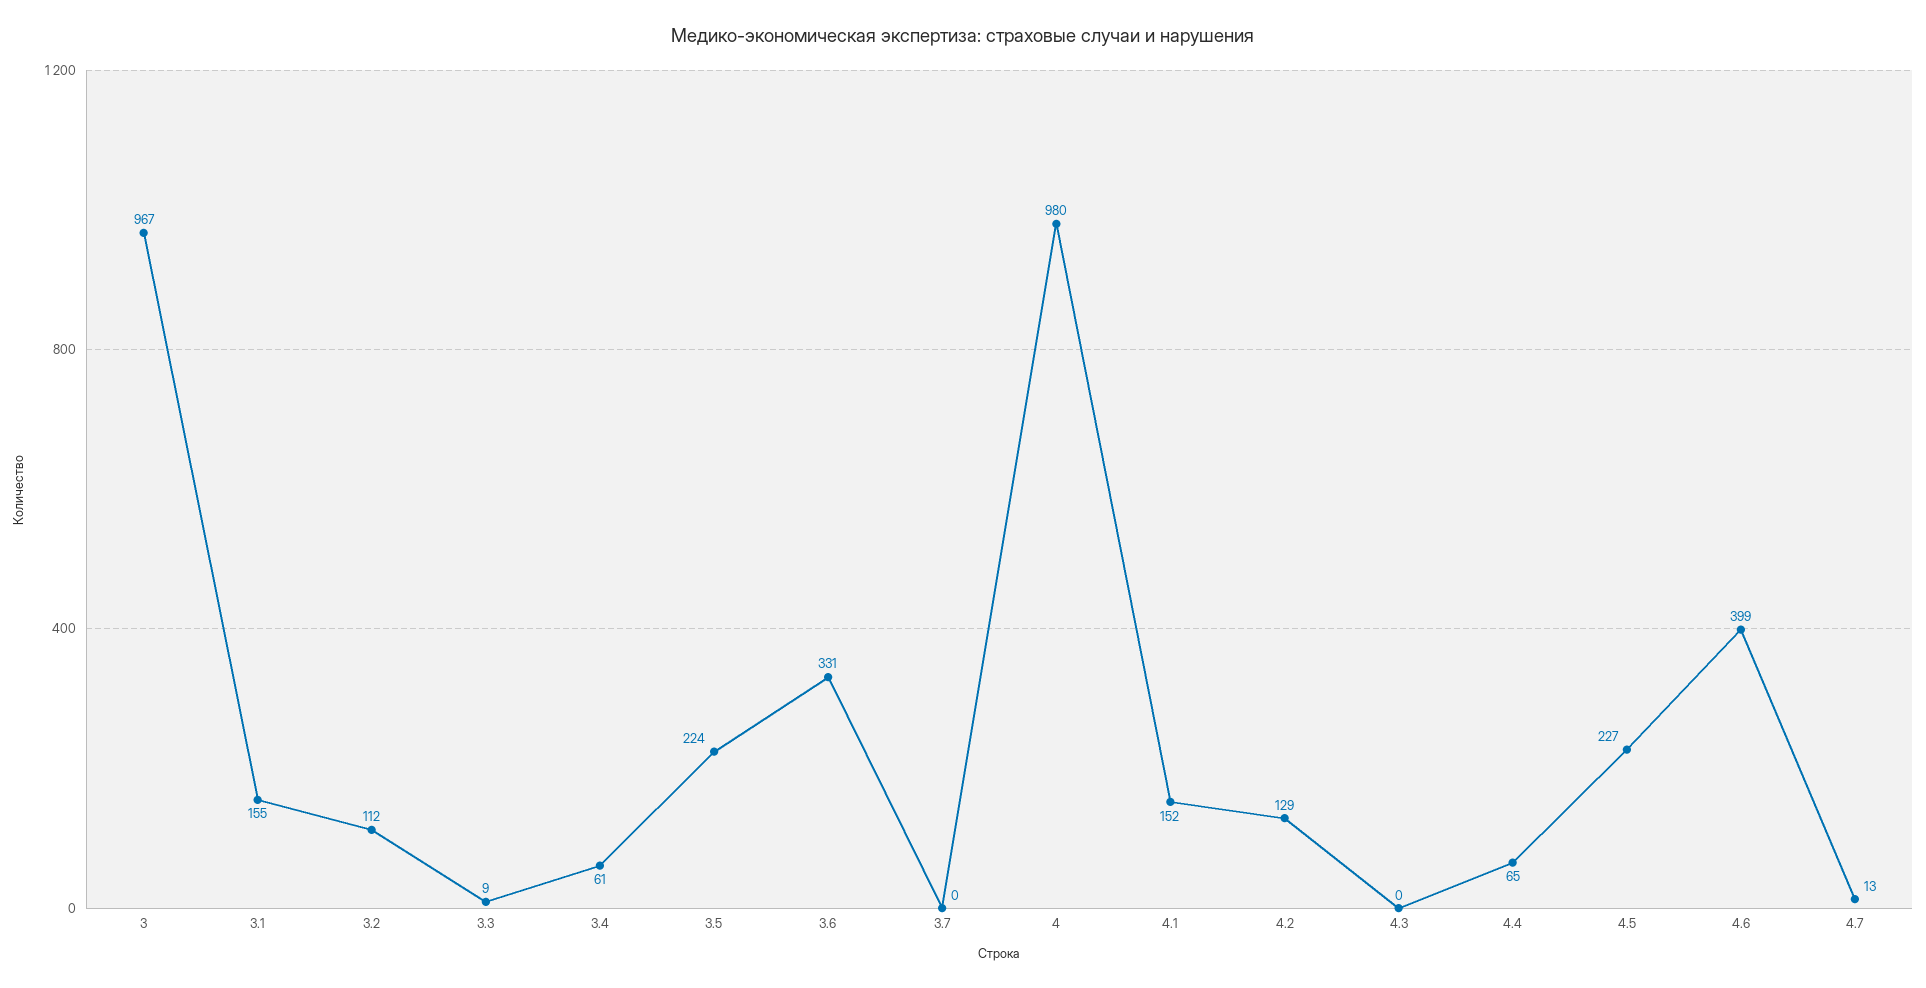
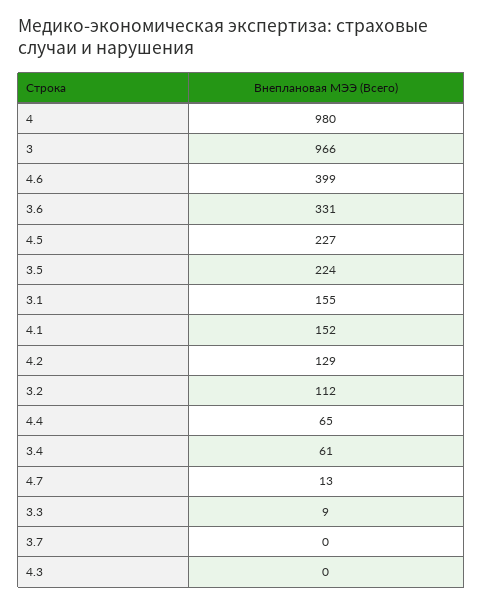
3: 967 -> 966

